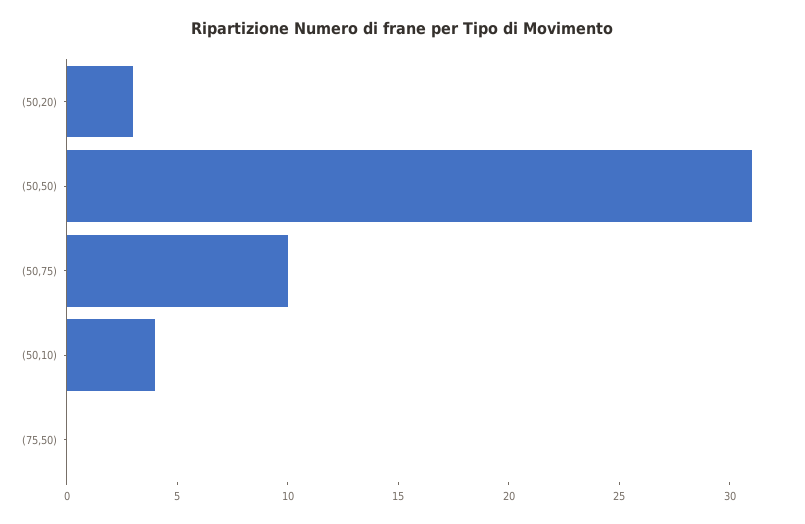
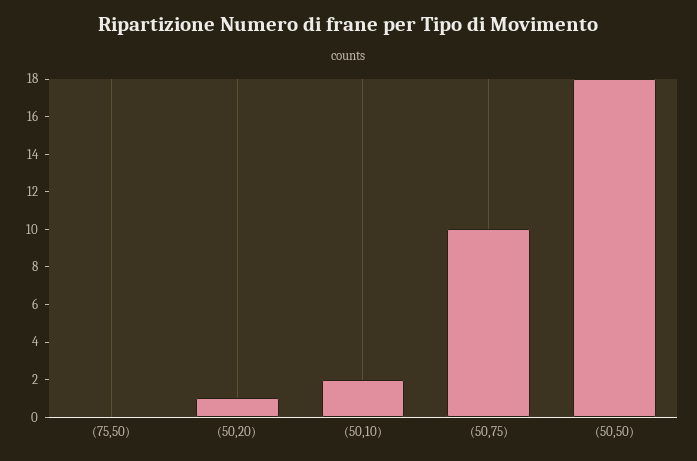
(50,20): 3 -> 1
(50,50): 31 -> 18
(50,10): 4 -> 2

